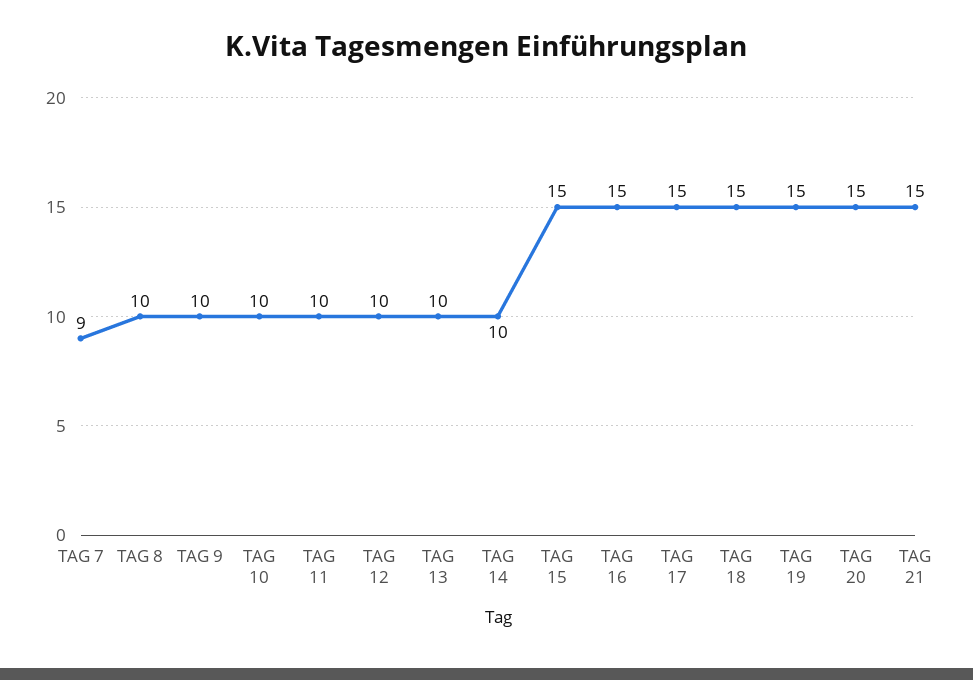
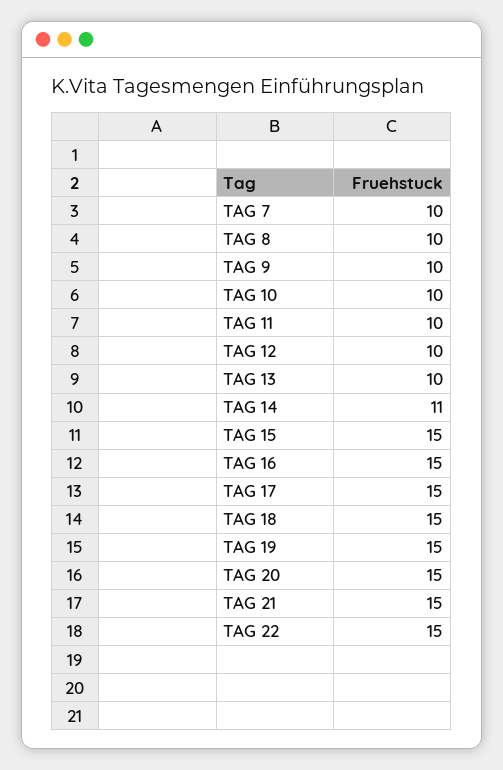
TAG 7: 9 -> 10
TAG 14: 10 -> 11
TAG 22: none -> 15

